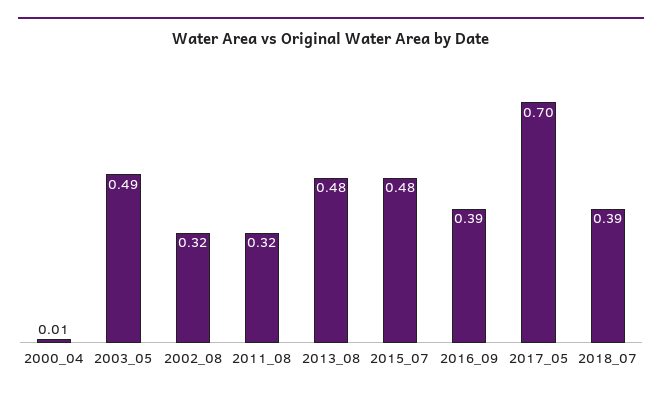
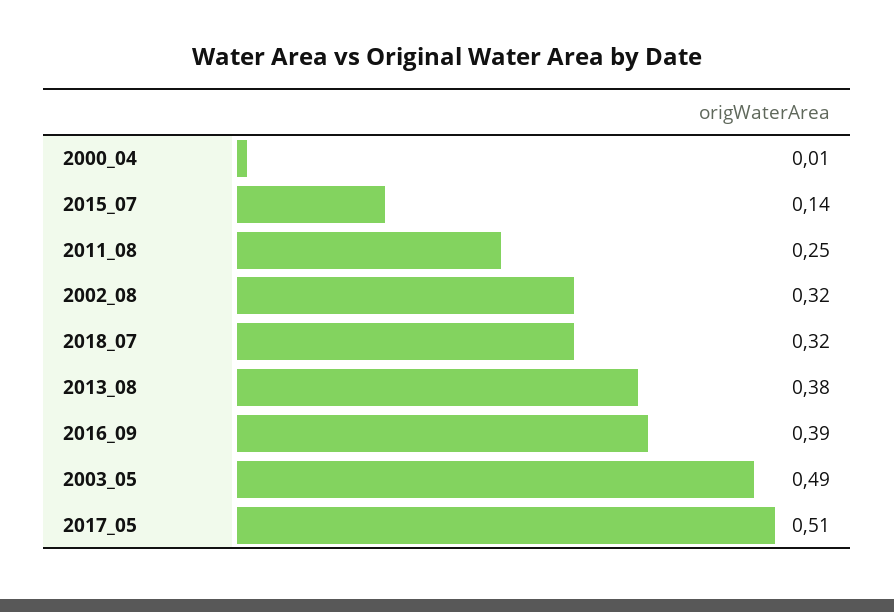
2011_08: 0.32 -> 0.25
2013_08: 0.48 -> 0.38
2015_07: 0.48 -> 0.14
2017_05: 0.7 -> 0.51
2018_07: 0.39 -> 0.32

